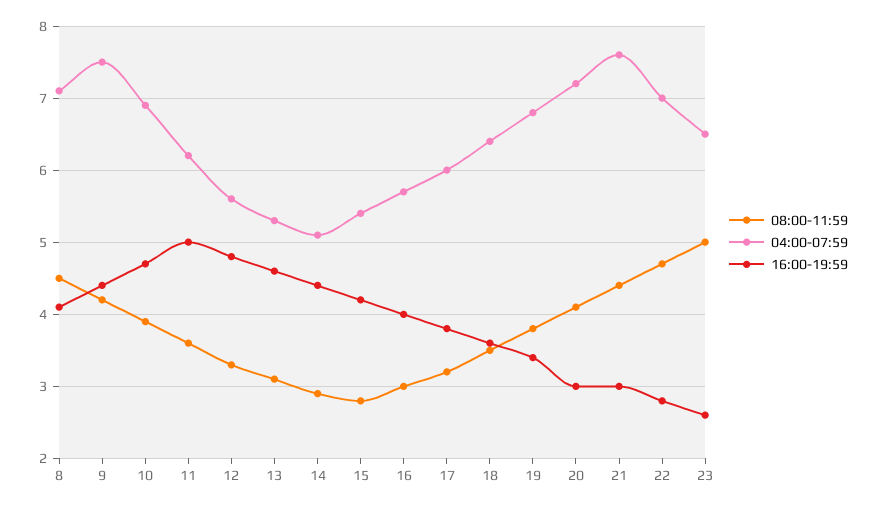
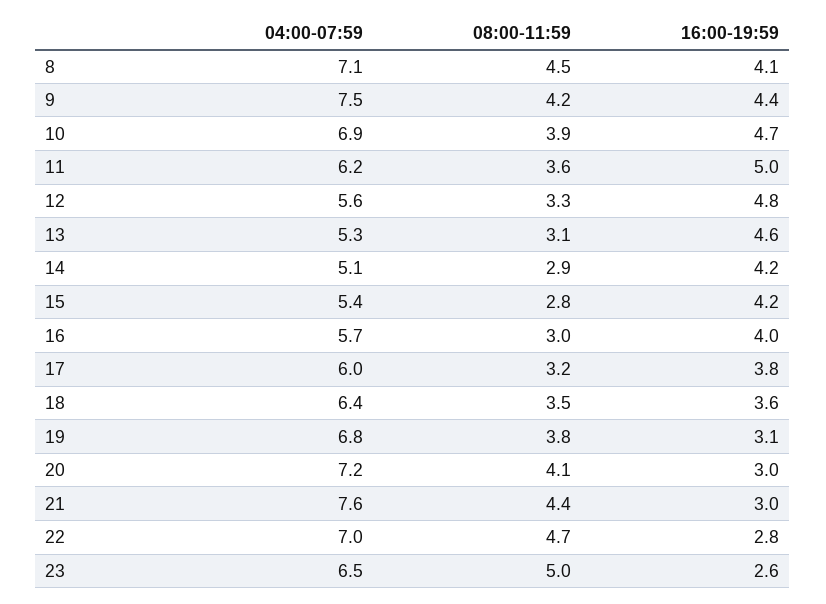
16:00-19:59, 14: 4.4 -> 4.2
16:00-19:59, 19: 3.4 -> 3.1

